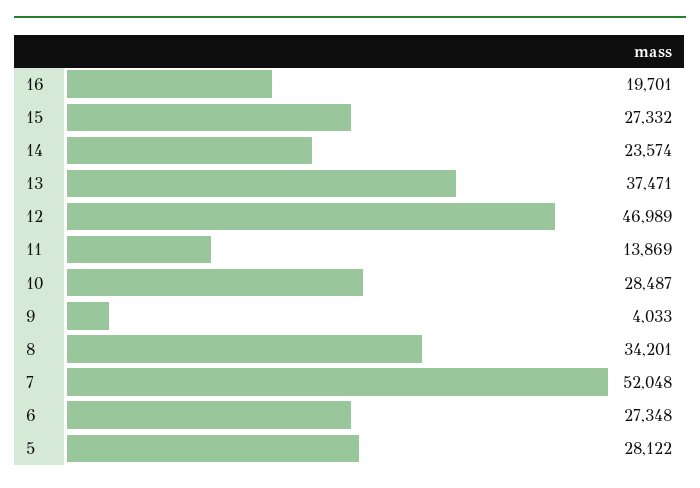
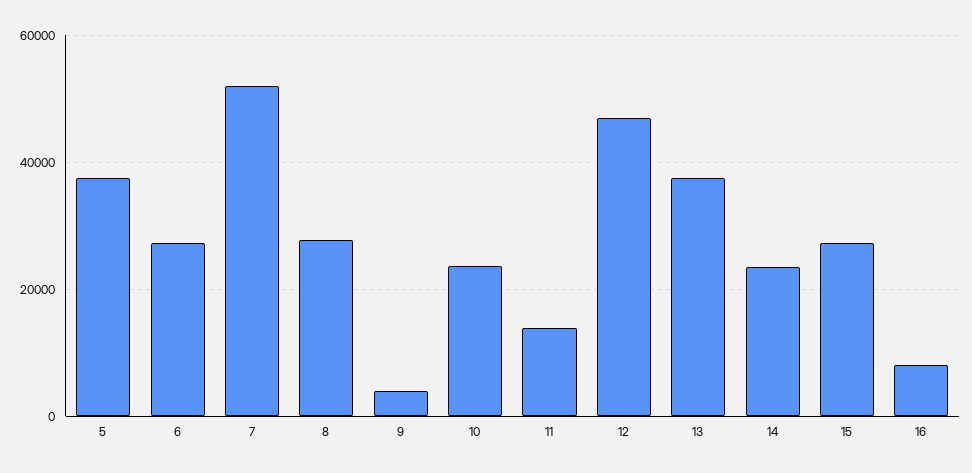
16: 19701 -> 8000
10: 28487 -> 24000
8: 34201 -> 28000
5: 28122 -> 38000

